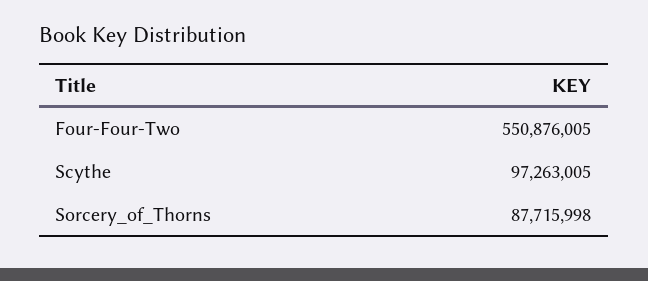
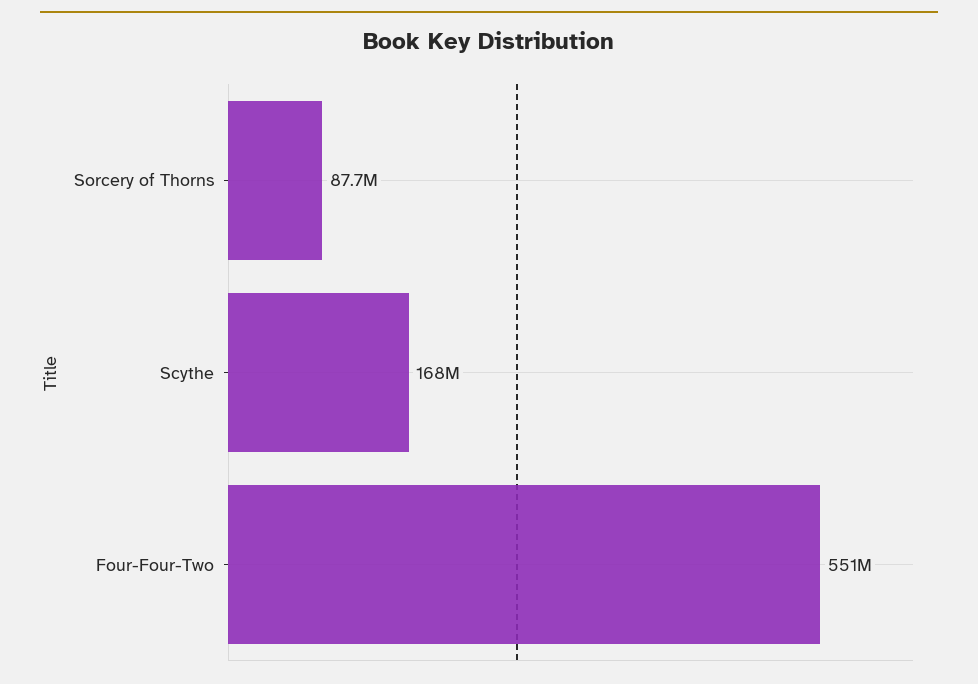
Scythe: 97263005 -> 168000000

